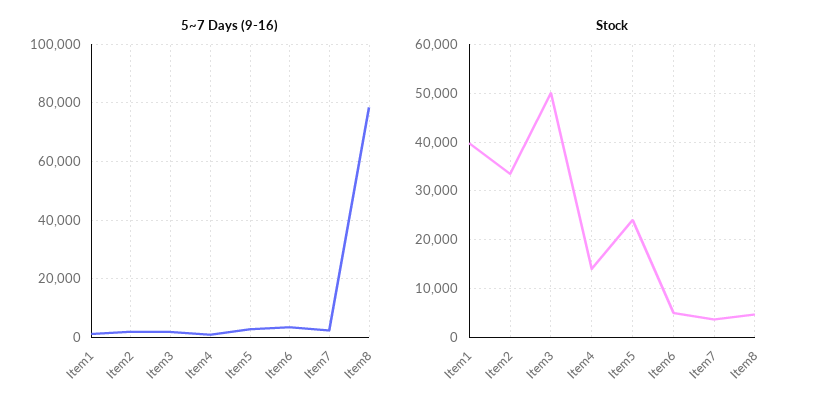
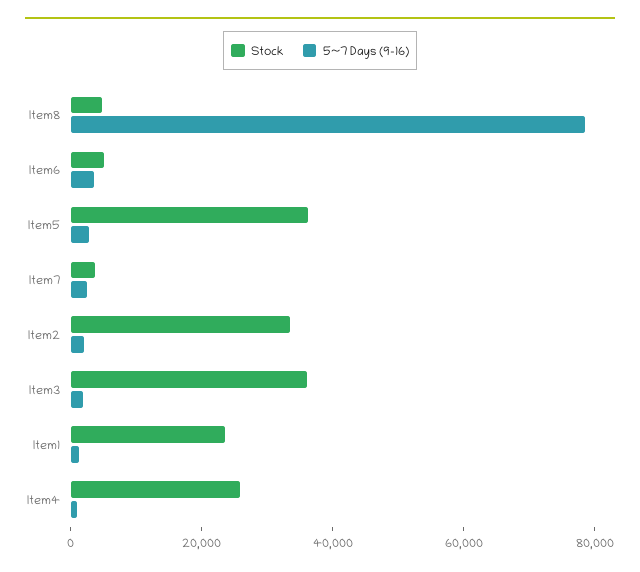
Stock, Item1: 40000 -> 25000
Stock, Item3: 50000 -> 35000
Stock, Item4: 14000 -> 25000
Stock, Item5: 24000 -> 35000

